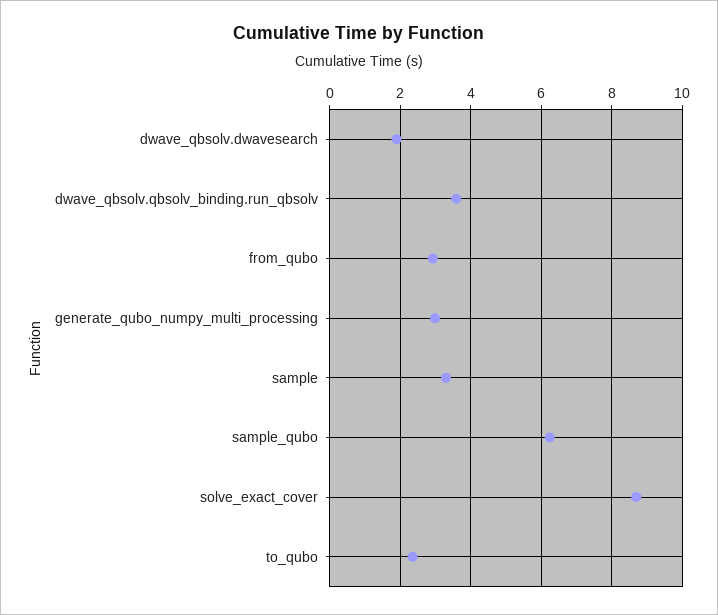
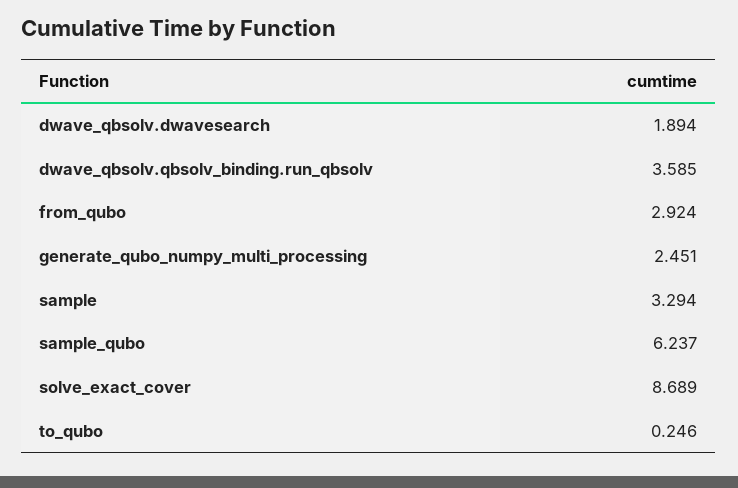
generate_qubo_numpy_multi_processing: 3 -> 2.451
to_qubo: 2.4 -> 0.246

